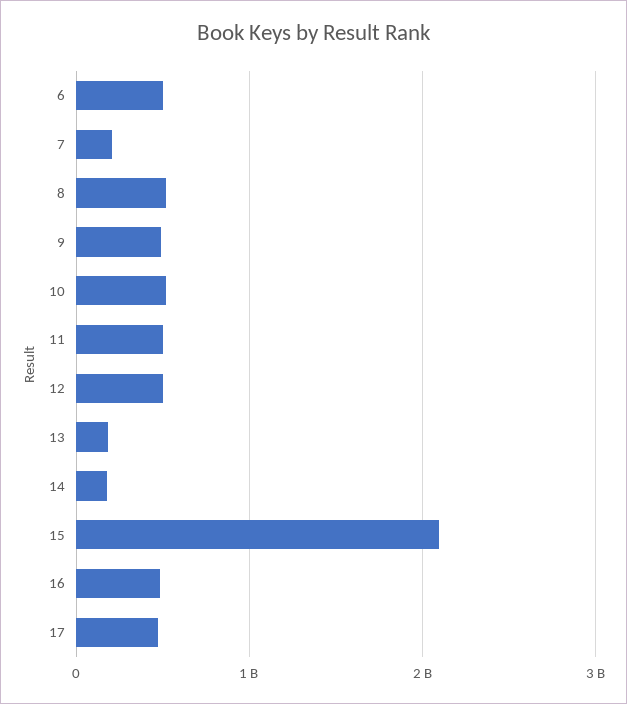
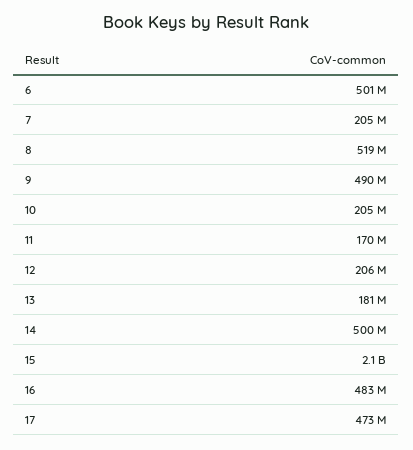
10: 500000000 -> 205000000
11: 500000000 -> 170000000
12: 500000000 -> 206000000
14: 200000000 -> 500000000

